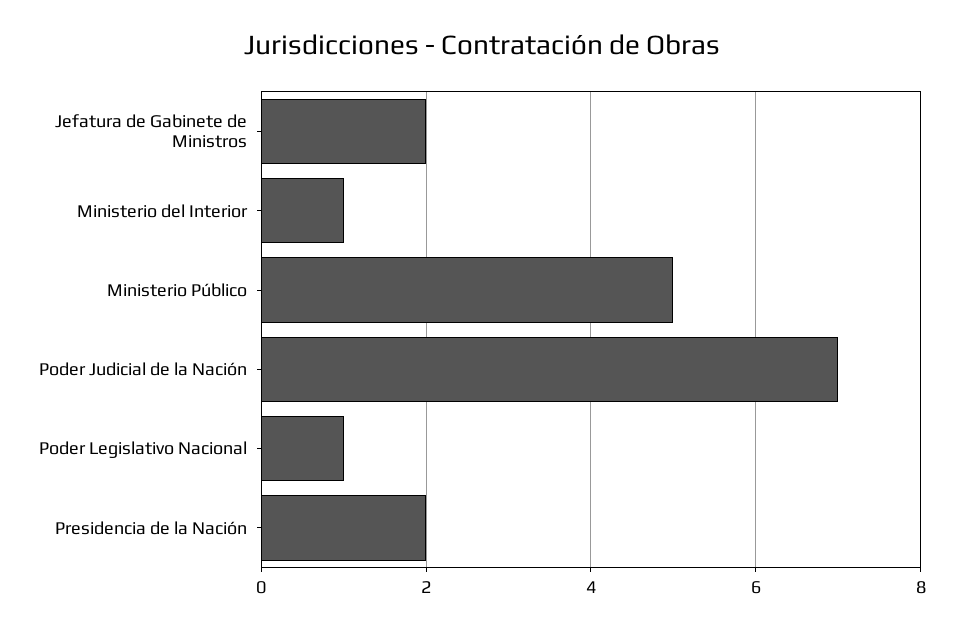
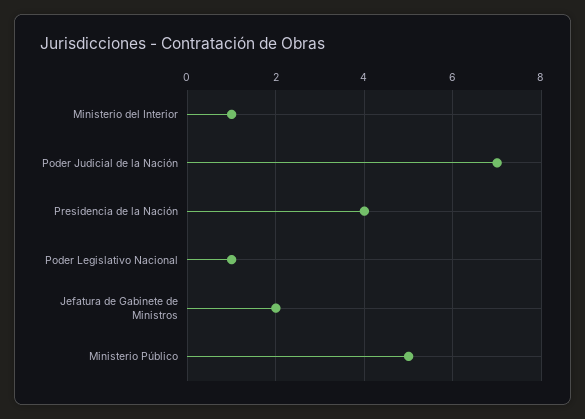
Presidencia de la Nación: 2 -> 4

